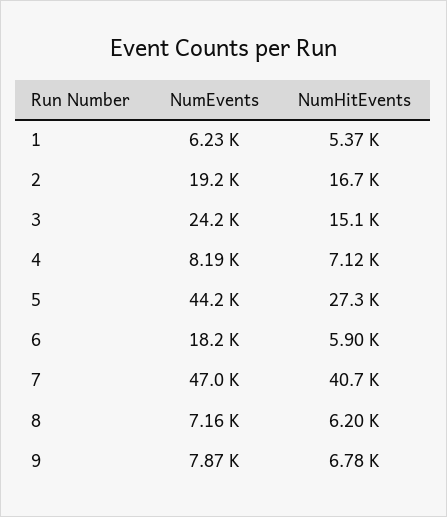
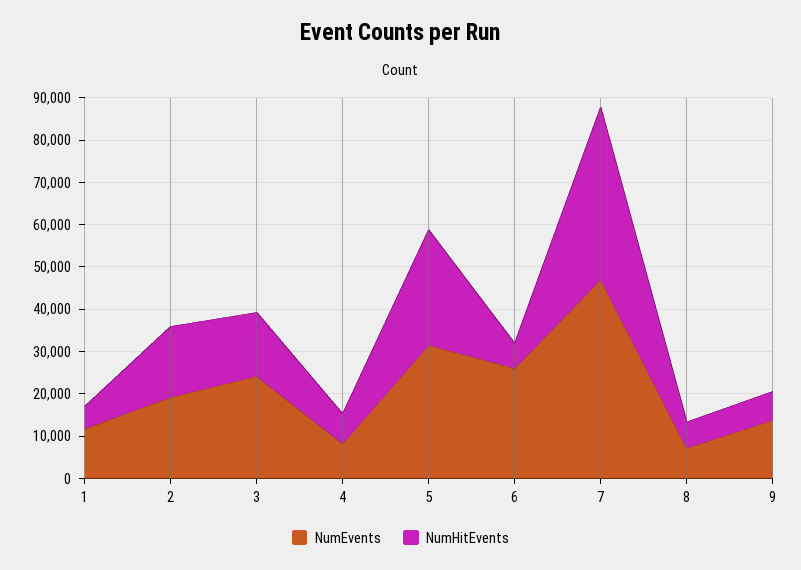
NumEvents, 1: 6230 -> 12000
NumEvents, 5: 44200 -> 32000
NumEvents, 6: 18200 -> 26000
NumEvents, 9: 7870 -> 14000

